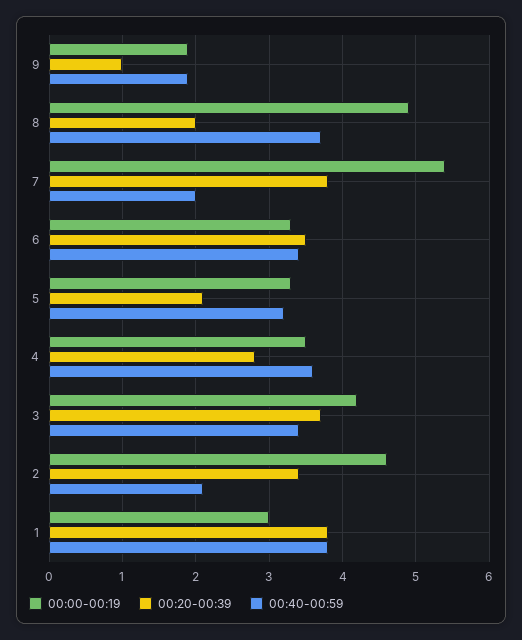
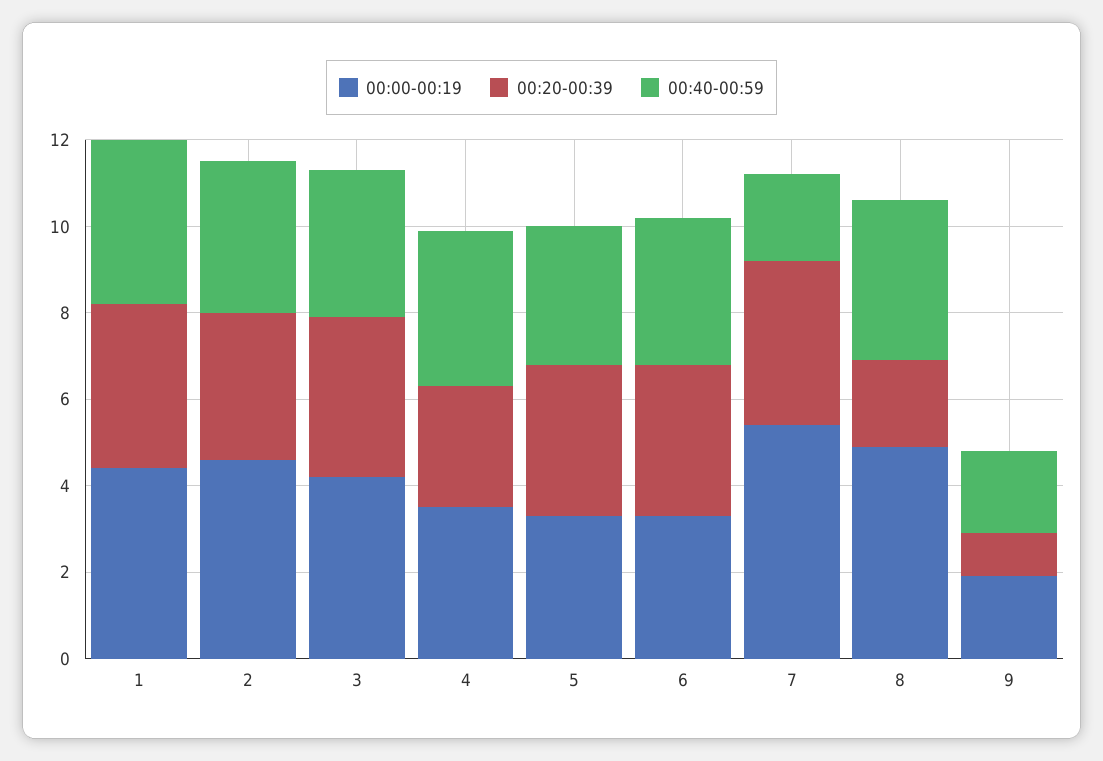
00:20-00:39, 5: 2.1 -> 3.5
00:40-00:59, 2: 2.1 -> 3.5
00:00-00:19, 1: 3 -> 4.5

